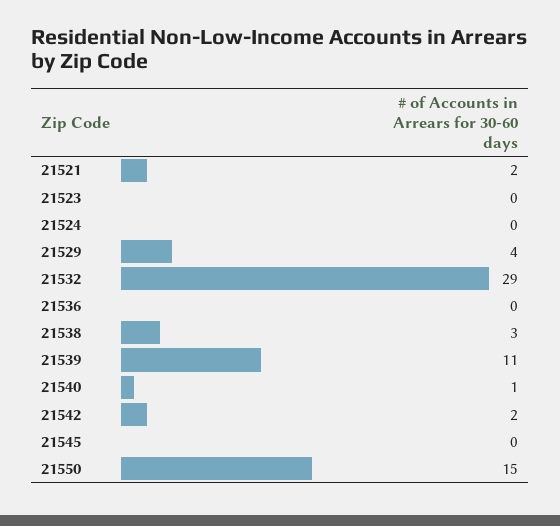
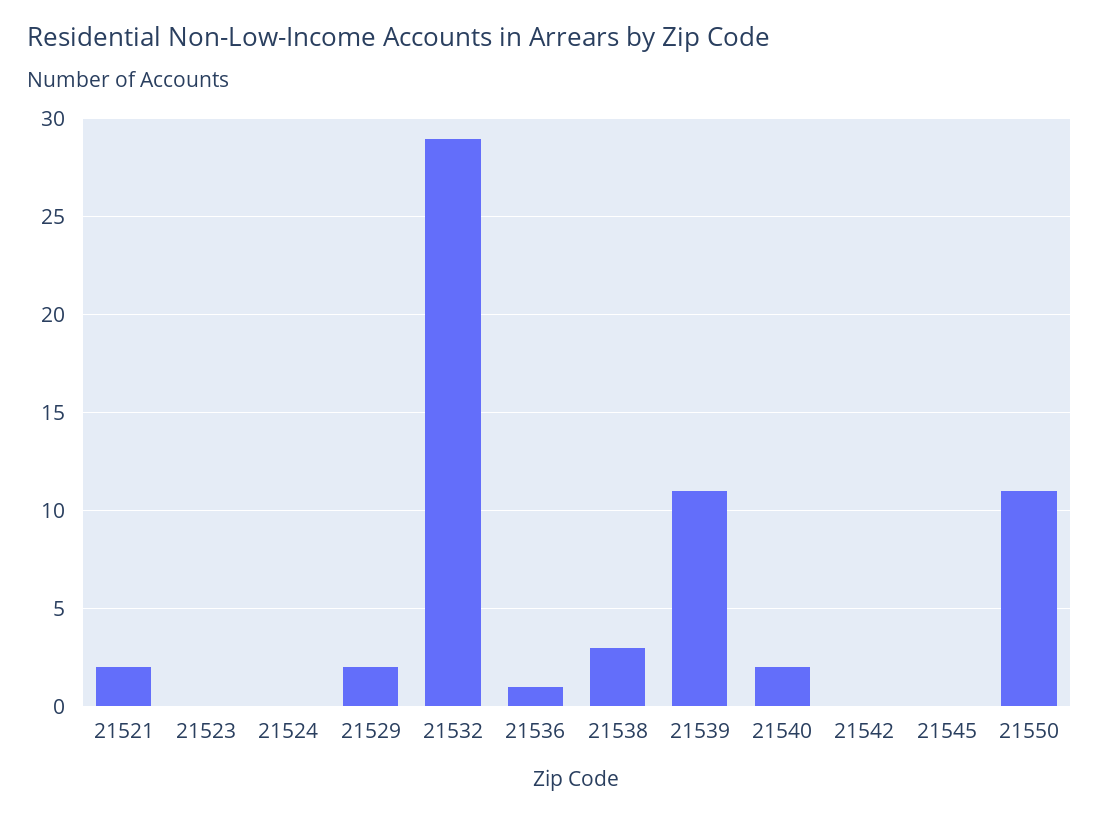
21529: 4 -> 2
21536: 0 -> 1
21540: 1 -> 2
21542: 2 -> 0
21550: 15 -> 11

